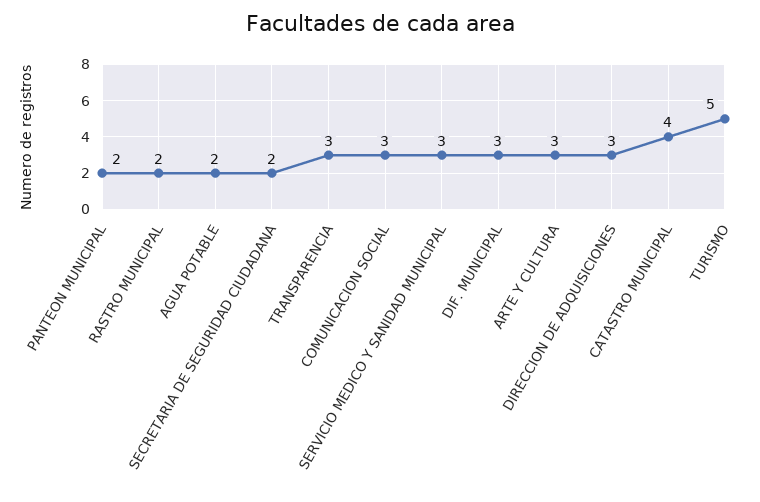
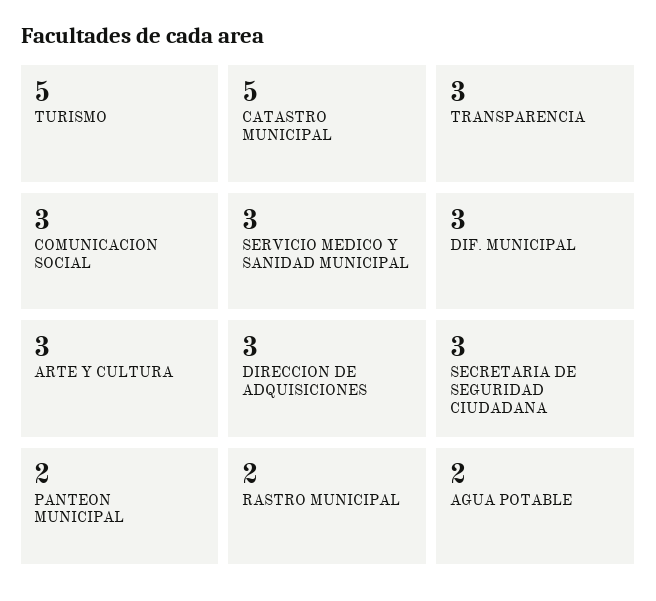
SECRETARIA DE SEGURIDAD CIUDADANA: 2 -> 3
CATASTRO MUNICIPAL: 4 -> 5

